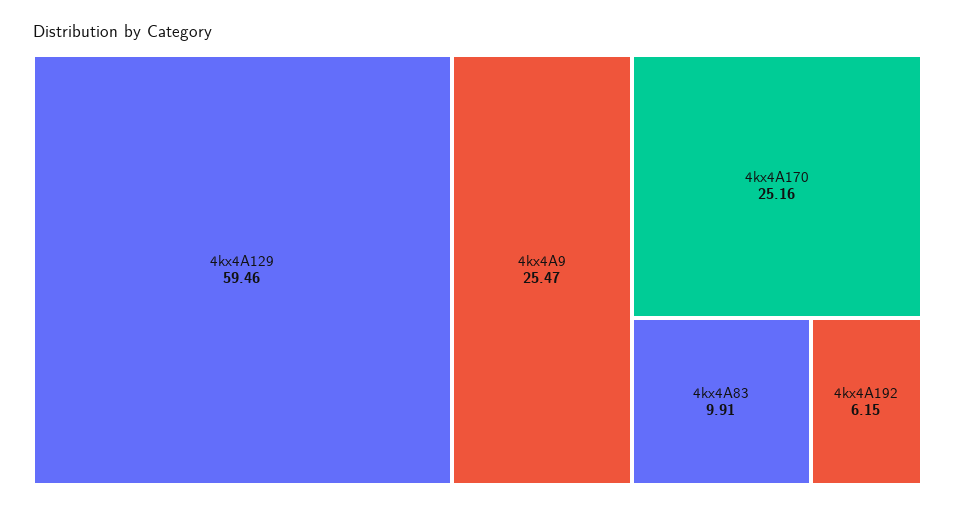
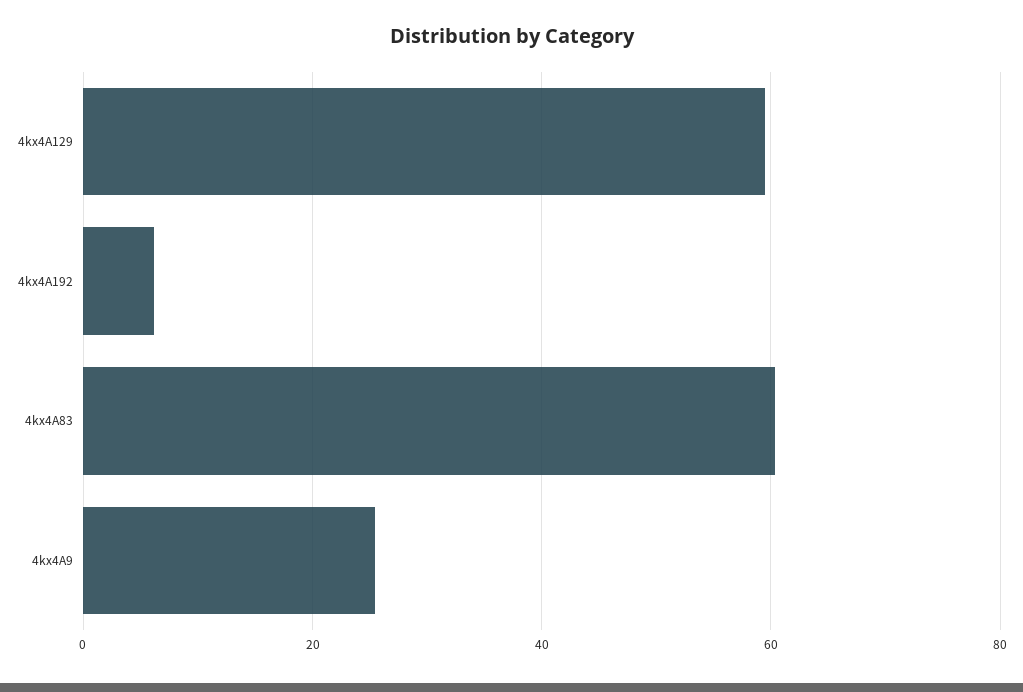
4kx4A170: 25.16 -> none
4kx4A83: 9.91 -> 60

